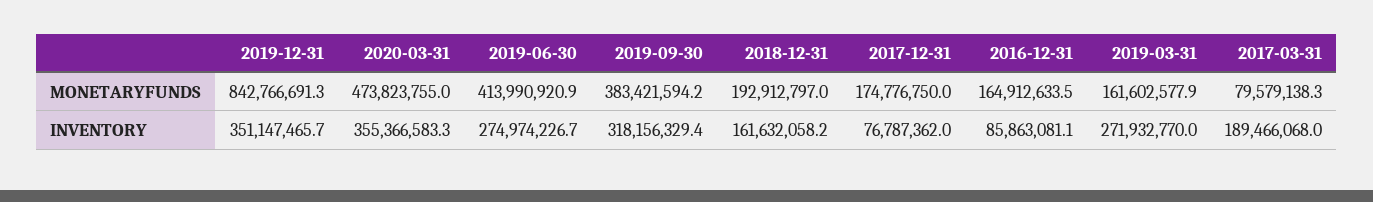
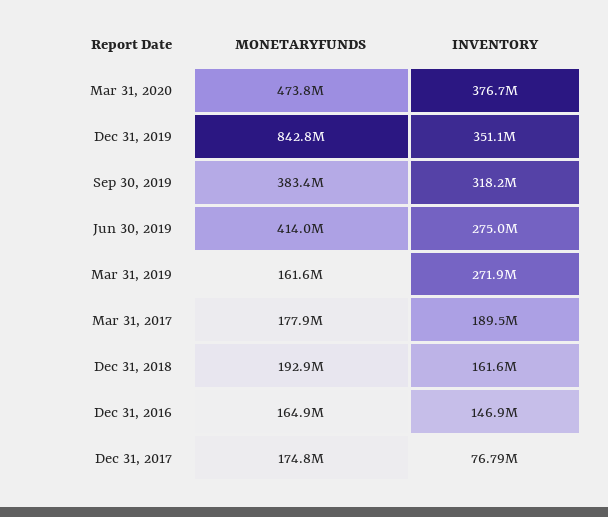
2017-03-31, MONETARYFUNDS: 79579138.3 -> 177900000
2020-03-31, INVENTORY: 355366583.3 -> 376700000
2016-12-31, INVENTORY: 85863081.1 -> 146900000

